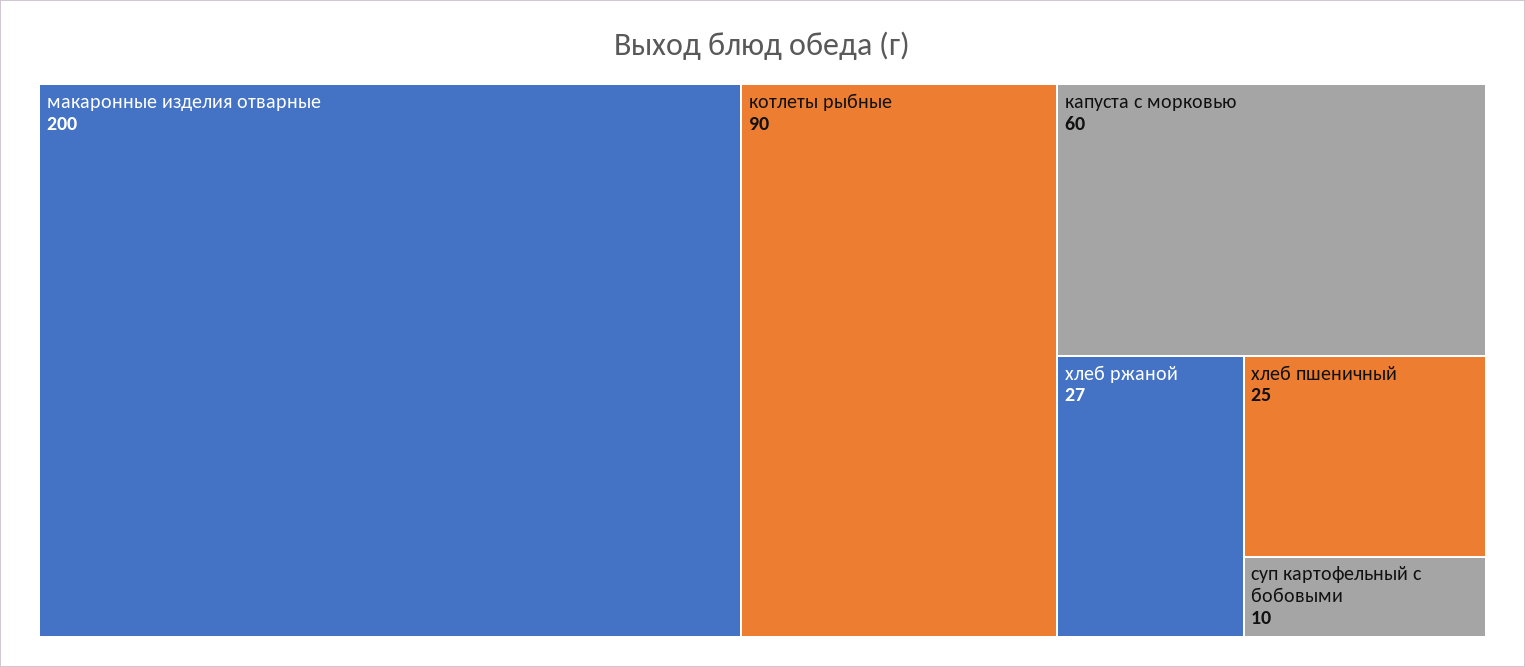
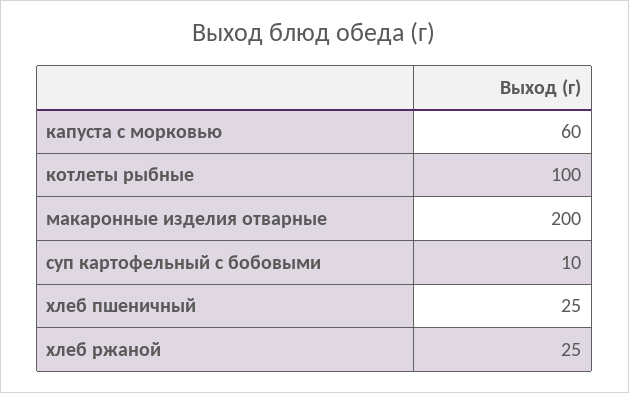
котлеты рыбные: 90 -> 100
хлеб ржаной: 27 -> 25

